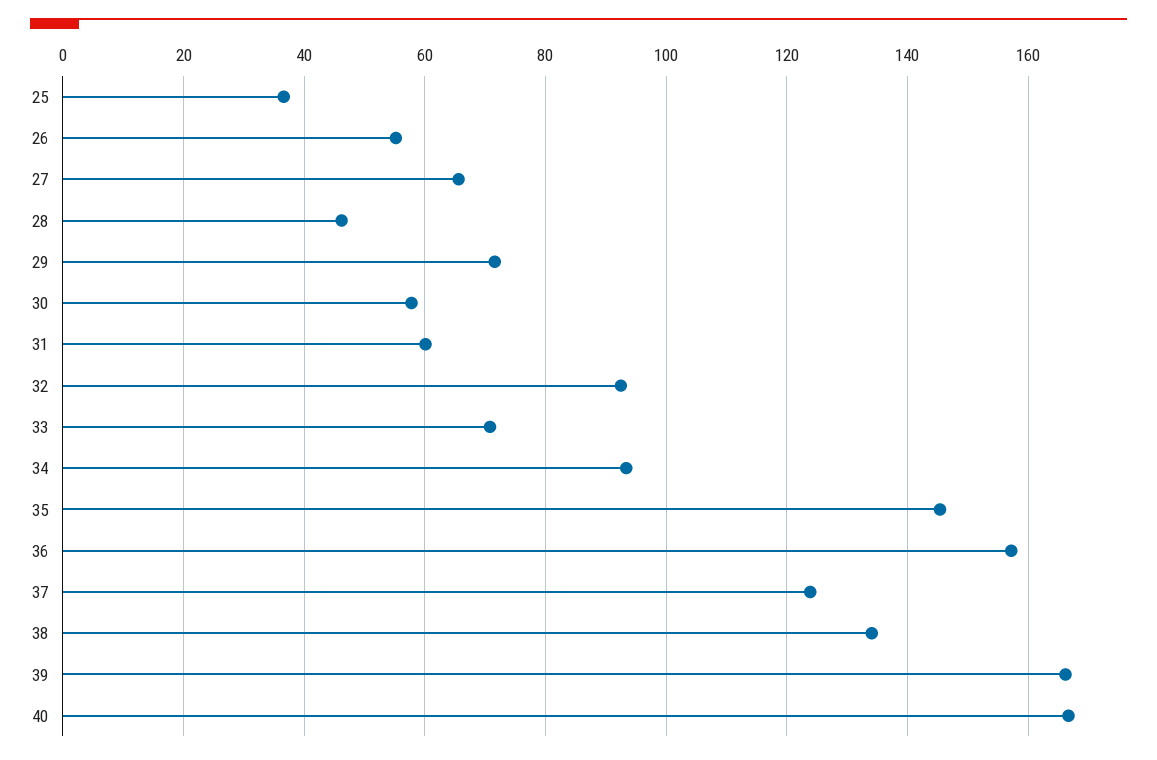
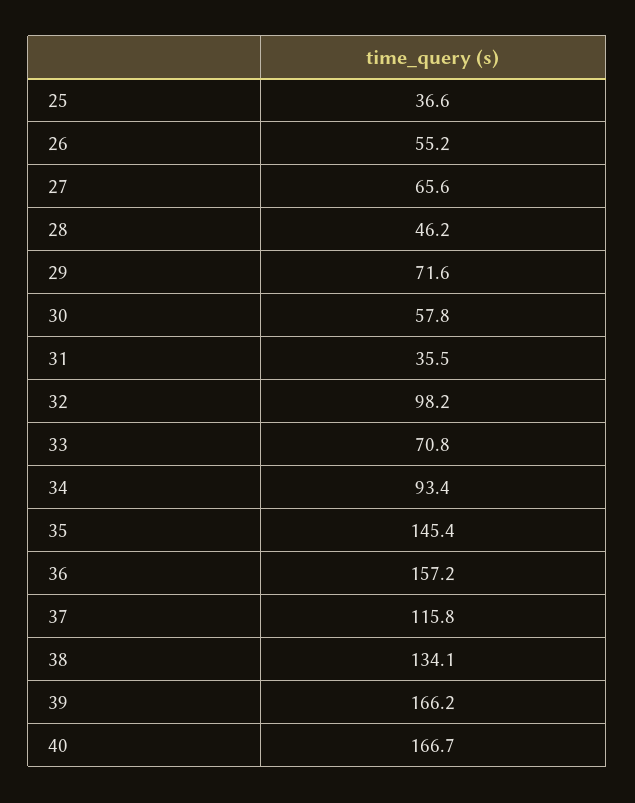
31: 60 -> 35.5
32: 92 -> 98.2
37: 124 -> 115.8

